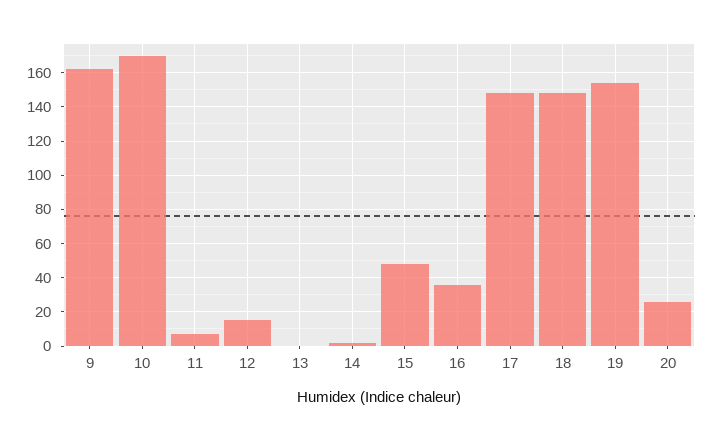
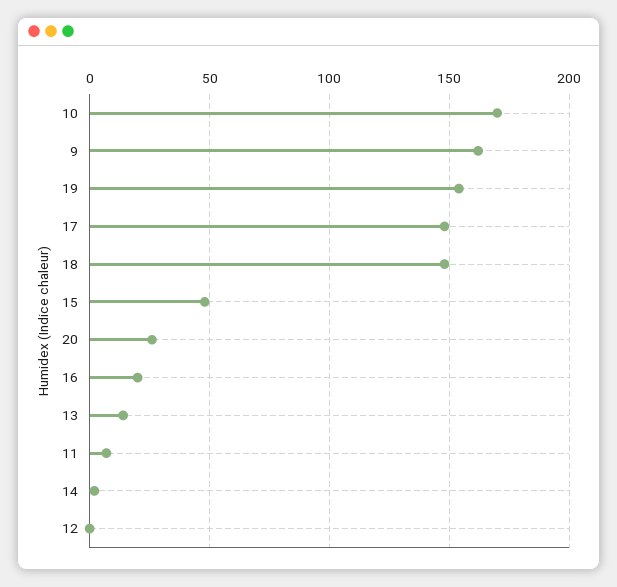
12: 15 -> 0
13: 0 -> 15
16: 35 -> 20

